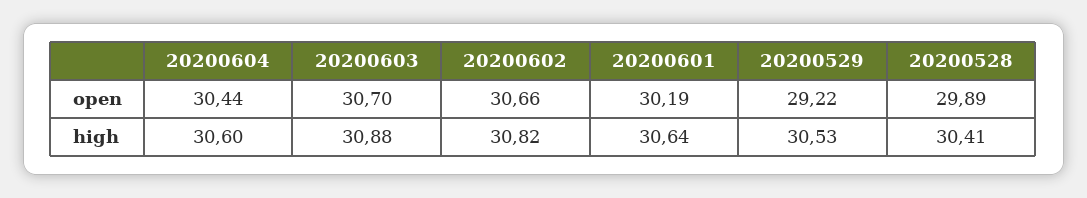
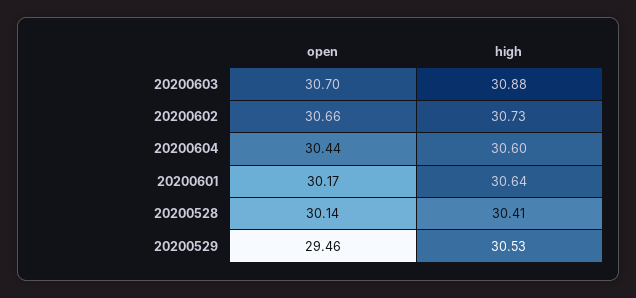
20200601, open: 30.19 -> 30.17
20200529, open: 29.22 -> 29.46
20200528, open: 29.89 -> 30.14
20200602, high: 30.82 -> 30.73

